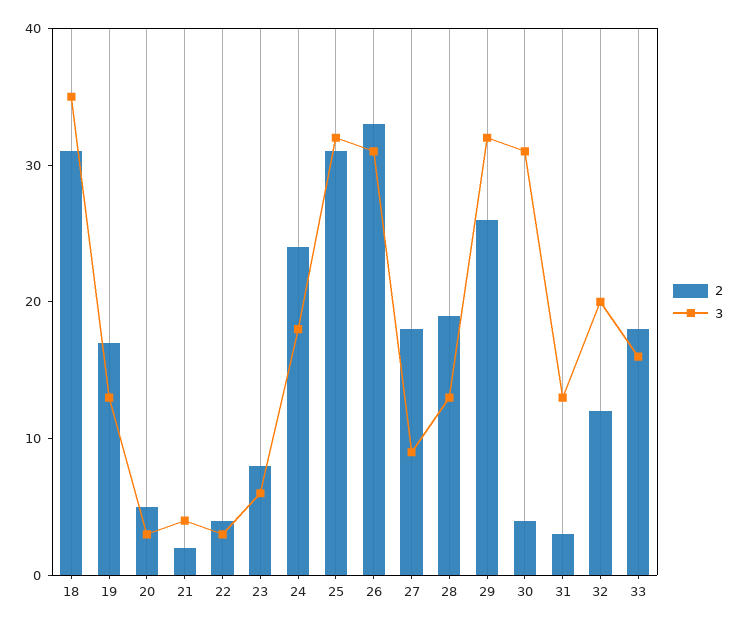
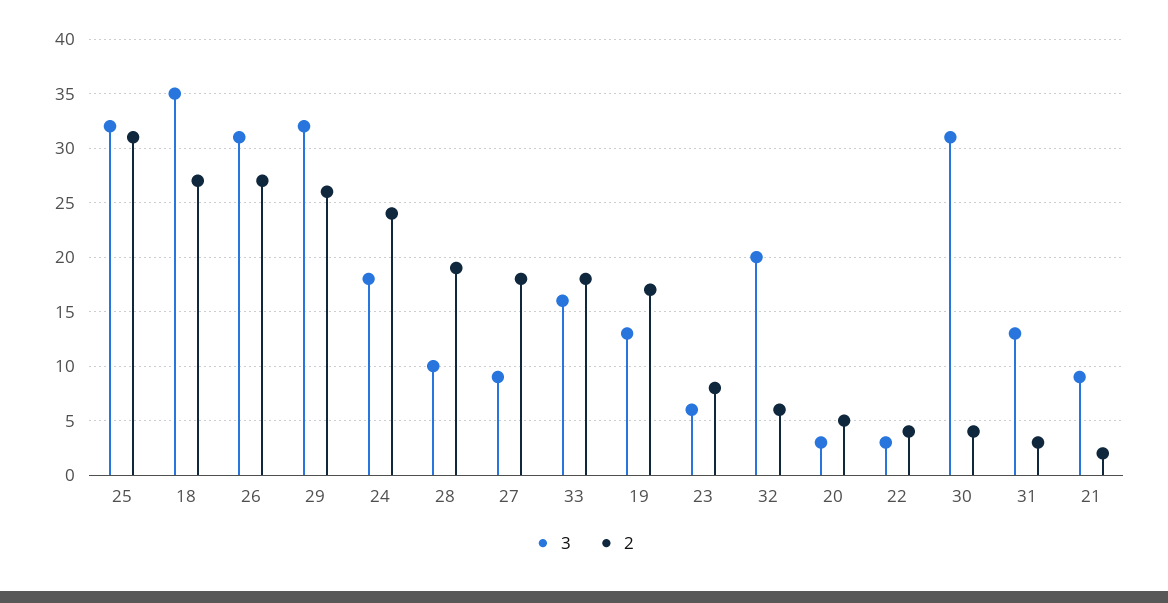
2, 18: 31 -> 27
3, 21: 4 -> 9
2, 26: 33 -> 27
3, 28: 13 -> 10
2, 32: 12 -> 6

